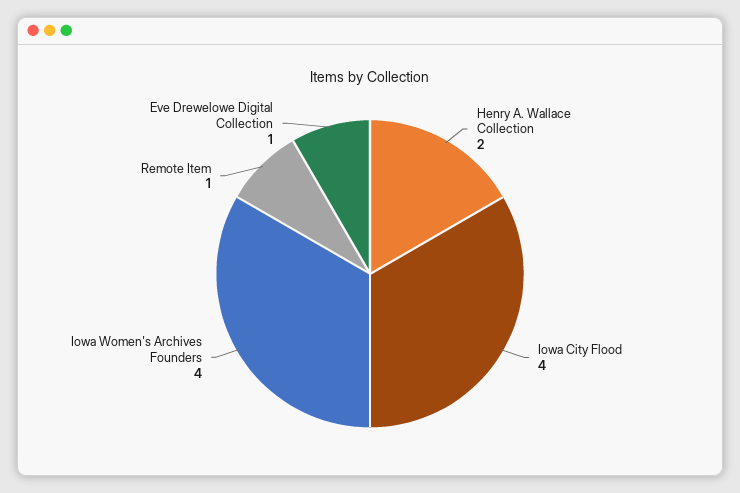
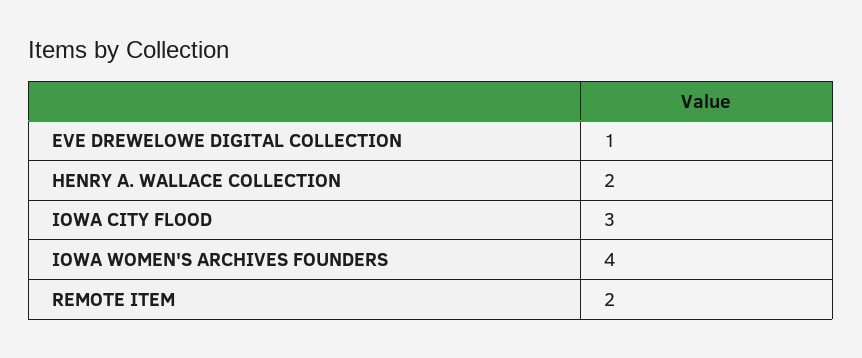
Iowa City Flood: 4 -> 3
Remote Item: 1 -> 2

